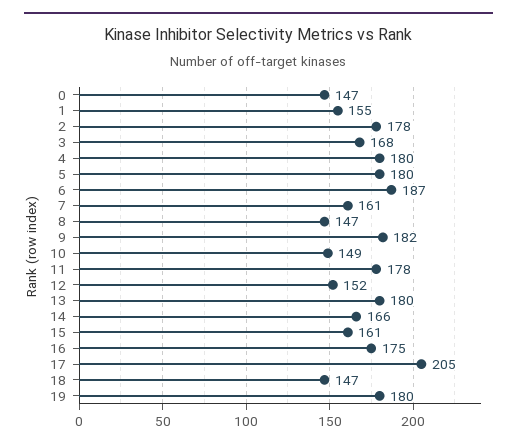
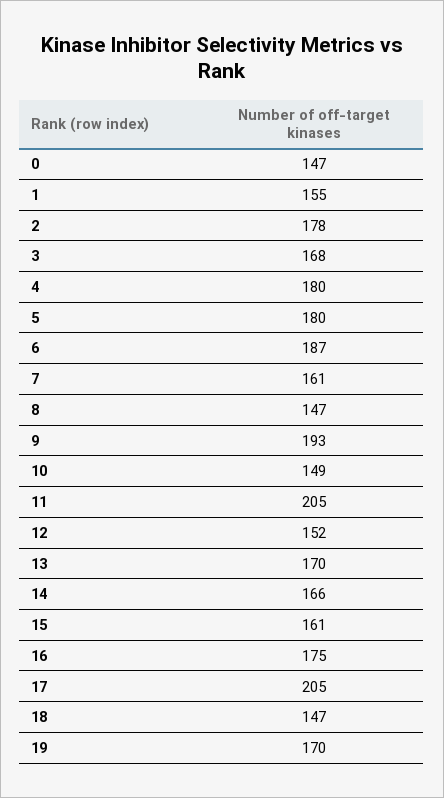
9: 182 -> 193
11: 178 -> 205
13: 180 -> 170
19: 180 -> 170

